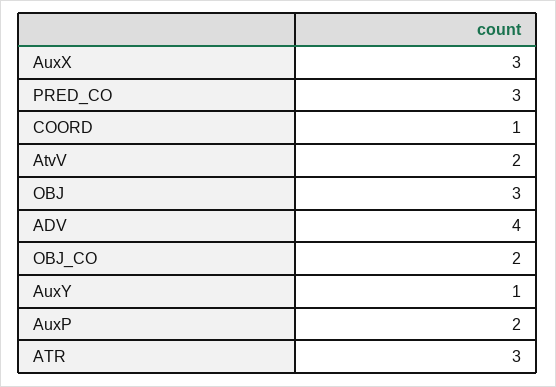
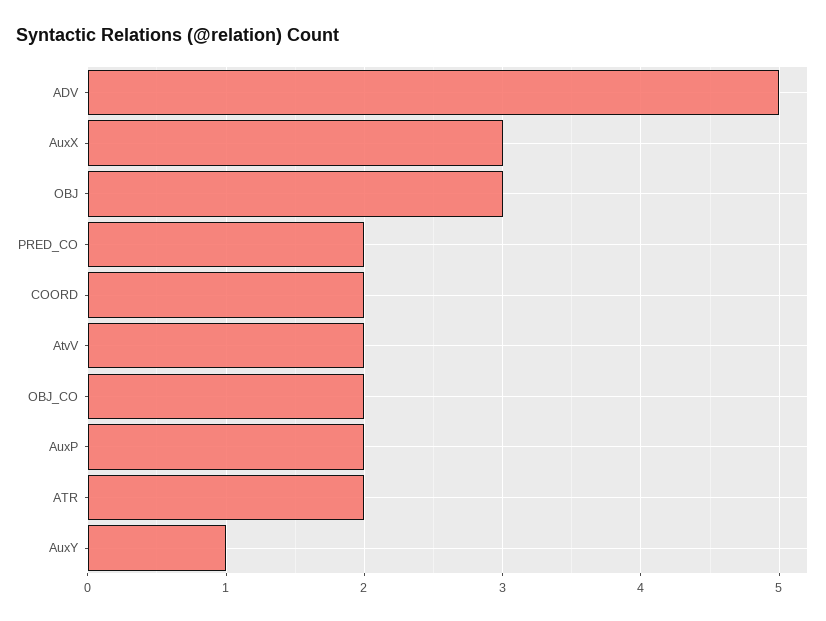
PRED_CO: 3 -> 2
COORD: 1 -> 2
ADV: 4 -> 5
ATR: 3 -> 2

